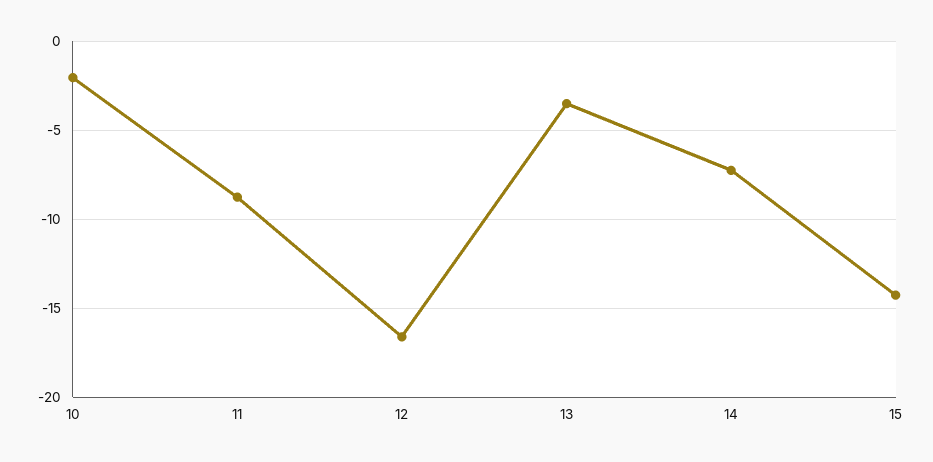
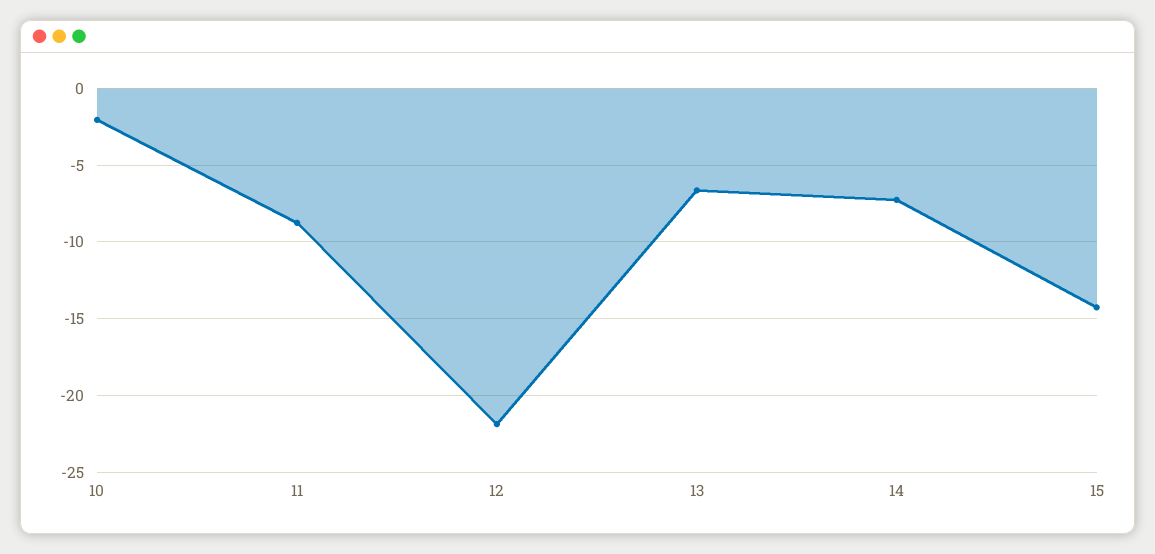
12: -16.5 -> -22
13: -3.5 -> -6.5

